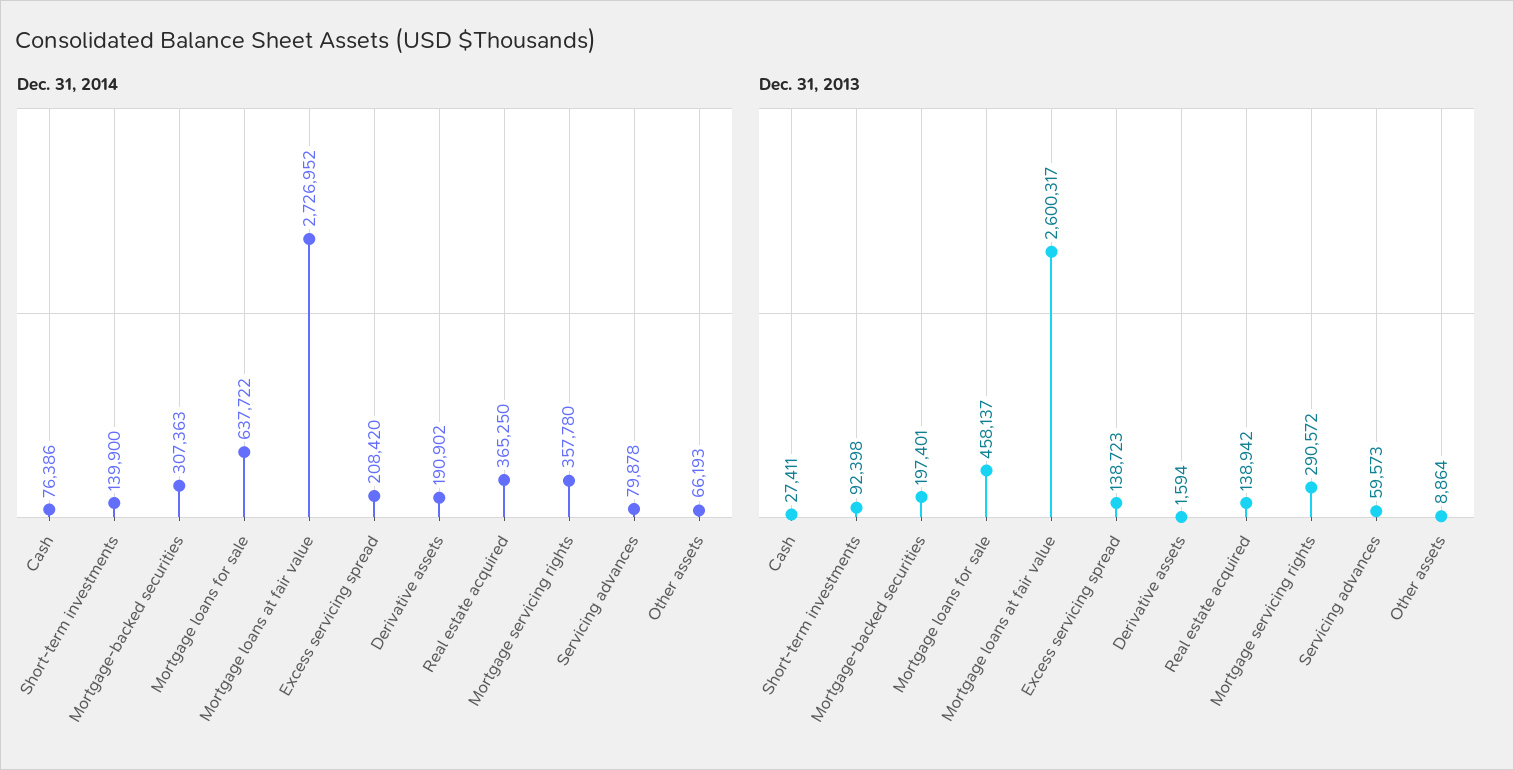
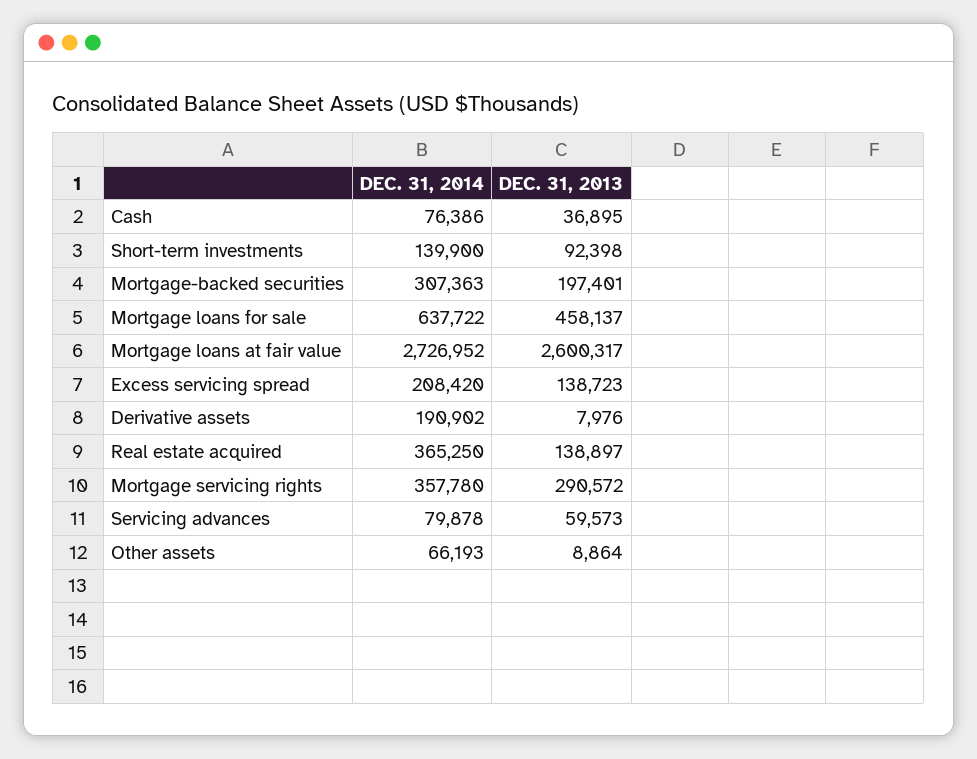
Dec. 31, 2013, Cash: 27411 -> 36895
Dec. 31, 2013, Derivative assets: 1594 -> 7976
Dec. 31, 2013, Real estate acquired: 138942 -> 138897

